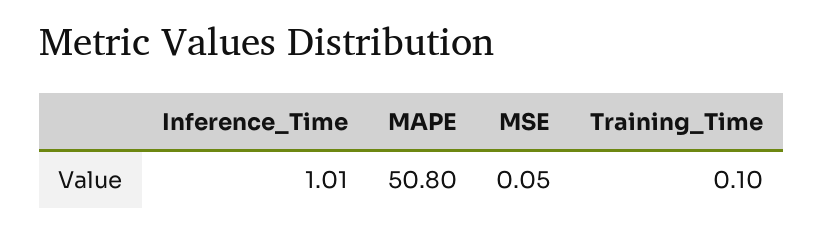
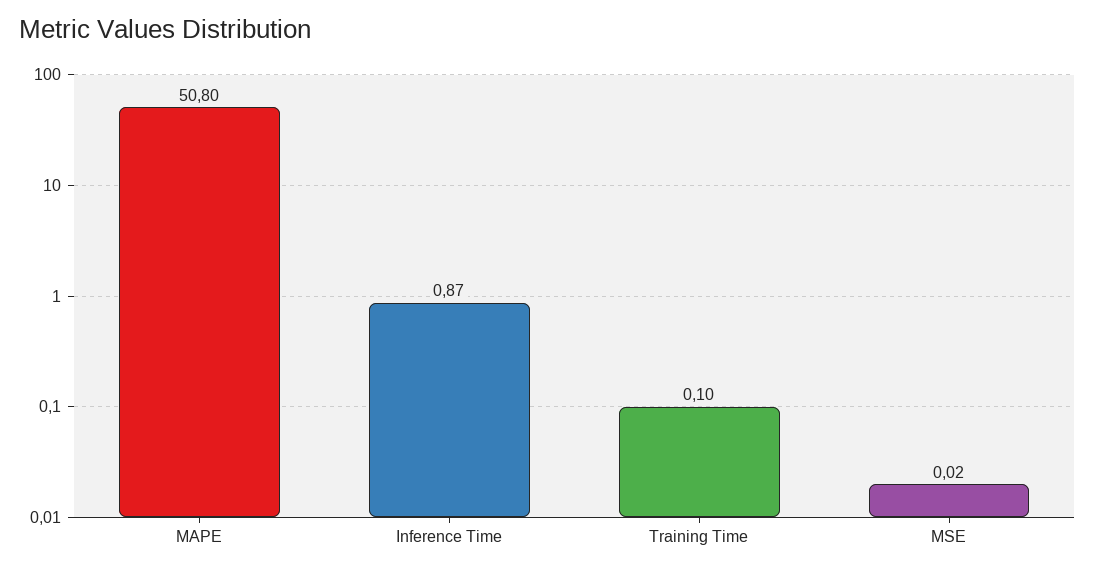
Inference_Time: 1.01 -> 0.87
MSE: 0.05 -> 0.02

